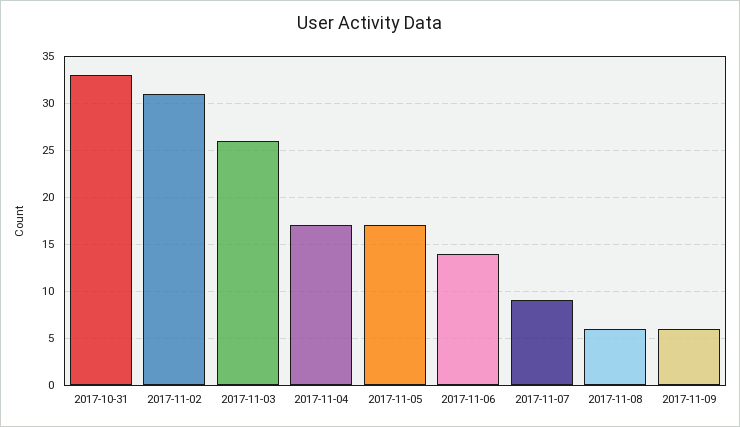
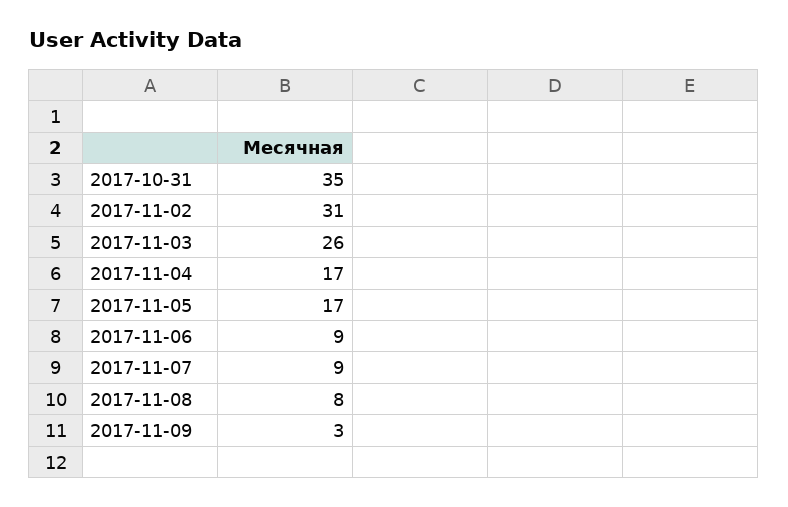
2017-10-31: 33 -> 35
2017-11-06: 14 -> 9
2017-11-08: 6 -> 8
2017-11-09: 6 -> 3

